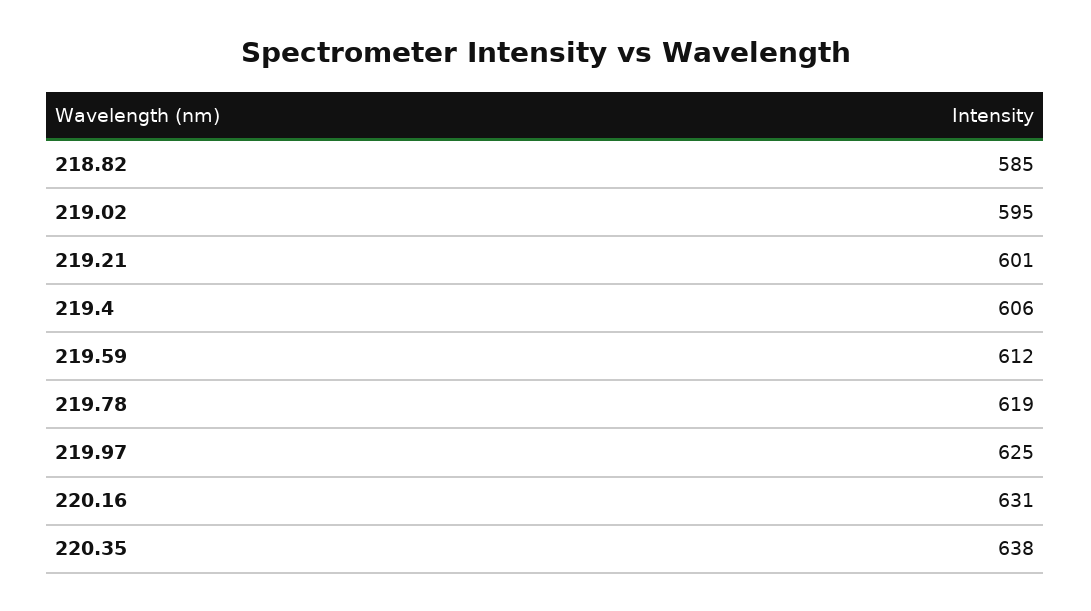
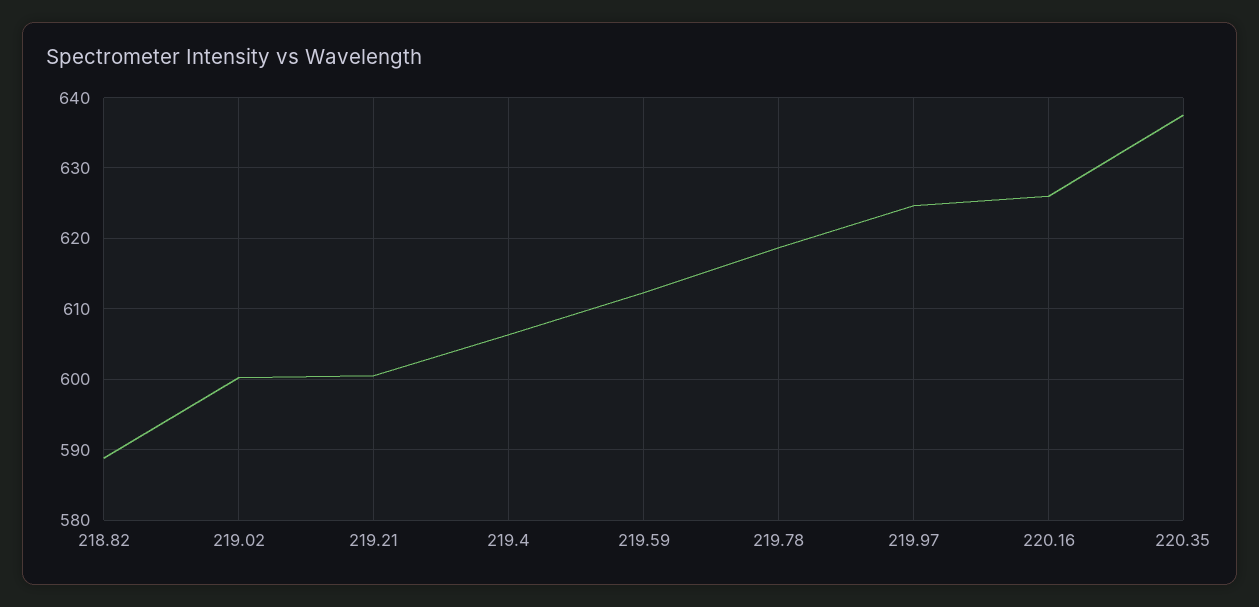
218.82: 585 -> 589
219.02: 595 -> 600
220.16: 631 -> 626

